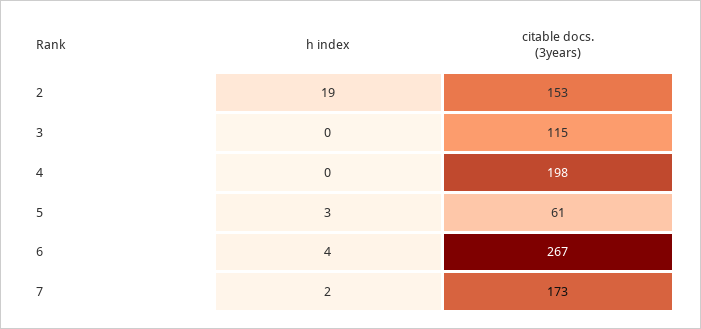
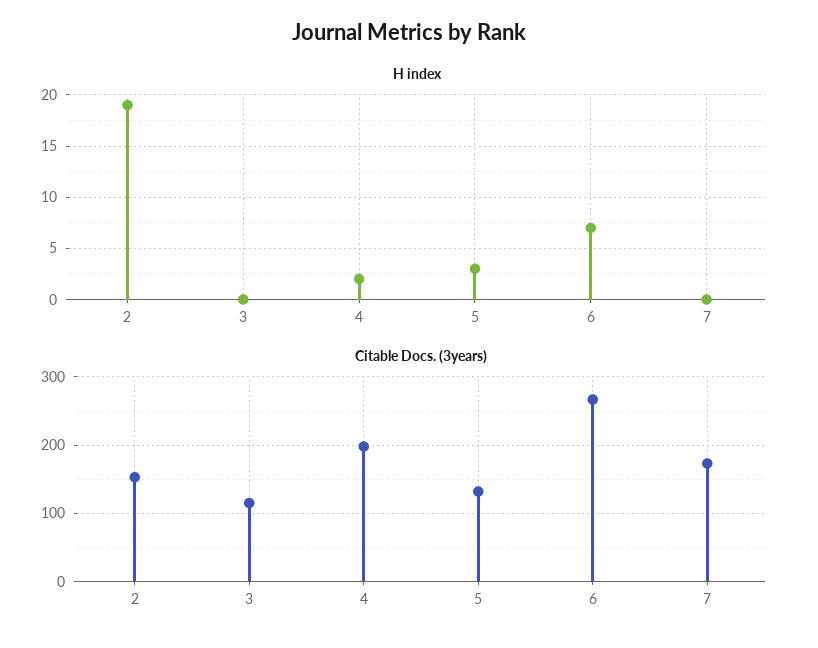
h index, 4: 0 -> 2
citable docs. (3years), 5: 61 -> 130
h index, 6: 4 -> 7
h index, 7: 2 -> 0

